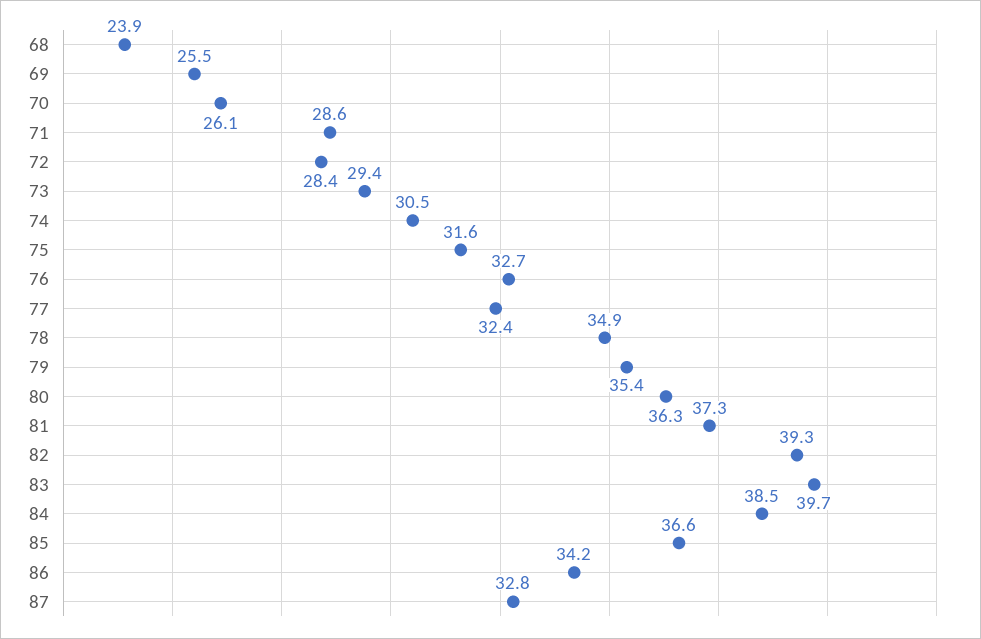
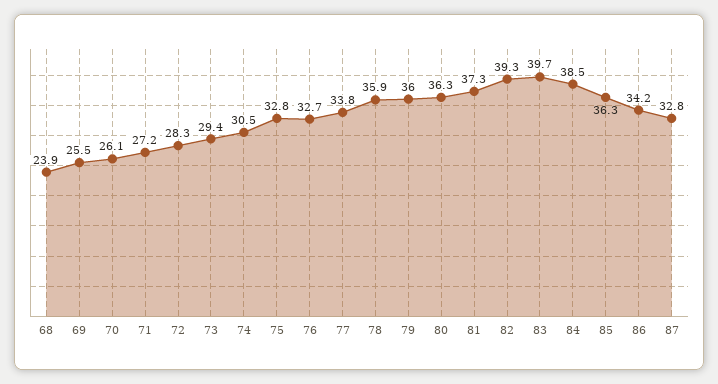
71: 28.6 -> 27.2
72: 28.4 -> 28.3
75: 31.6 -> 32.8
77: 32.4 -> 33.8
78: 34.9 -> 35.9
79: 35.4 -> 36
85: 36.6 -> 36.3

